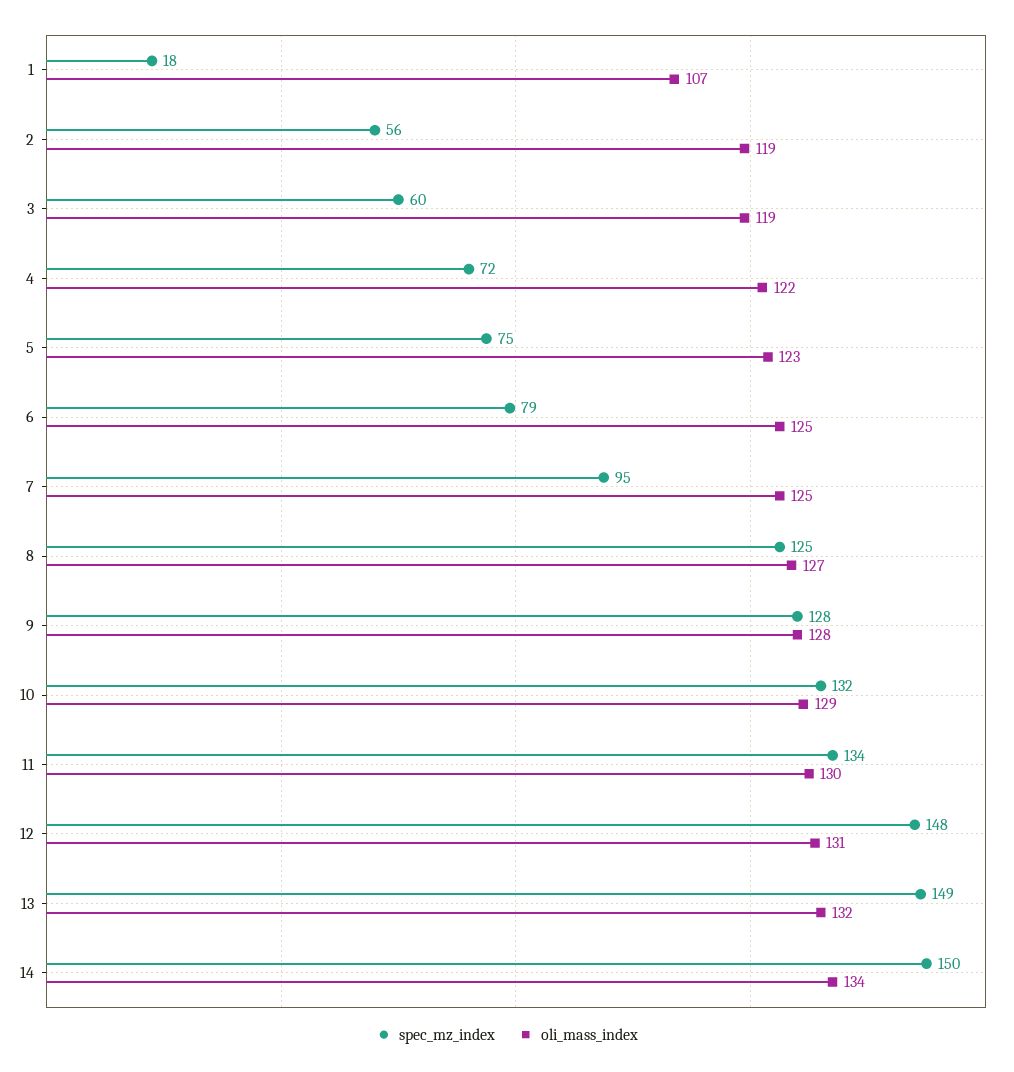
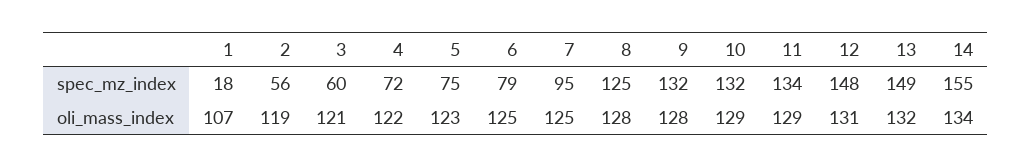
oli_mass_index, 3: 119 -> 121
oli_mass_index, 8: 127 -> 128
spec_mz_index, 9: 128 -> 132
oli_mass_index, 11: 130 -> 129
spec_mz_index, 14: 150 -> 155

